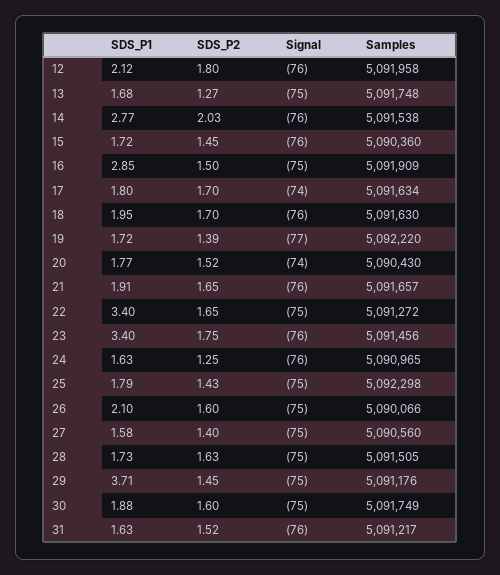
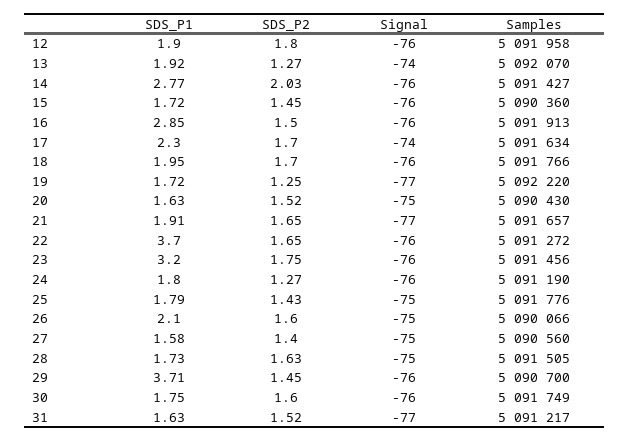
SDS_P1, 12: 2.12 -> 1.9
SDS_P1, 13: 1.68 -> 1.92
Signal, 13: -75 -> -74
Samples, 13: 5091748 -> 5092070
Samples, 14: 5091538 -> 5091427
Signal, 16: -75 -> -76
Samples, 16: 5091909 -> 5091913
SDS_P1, 17: 1.8 -> 2.3
Samples, 18: 5091630 -> 5091766
SDS_P2, 19: 1.39 -> 1.25
SDS_P1, 20: 1.77 -> 1.63
Signal, 20: -74 -> -75
Signal, 21: -76 -> -77
SDS_P1, 22: 3.4 -> 3.7
Signal, 22: -75 -> -76
SDS_P1, 23: 3.4 -> 3.2
SDS_P1, 24: 1.63 -> 1.8
SDS_P2, 24: 1.25 -> 1.27
Samples, 24: 5090965 -> 5091190
Samples, 25: 5092298 -> 5091776
Signal, 29: -75 -> -76
Samples, 29: 5091176 -> 5090700
SDS_P1, 30: 1.88 -> 1.75
Signal, 30: -75 -> -76
Signal, 31: -76 -> -77

